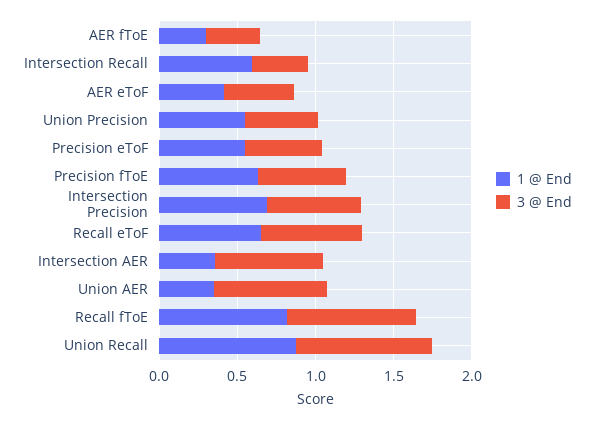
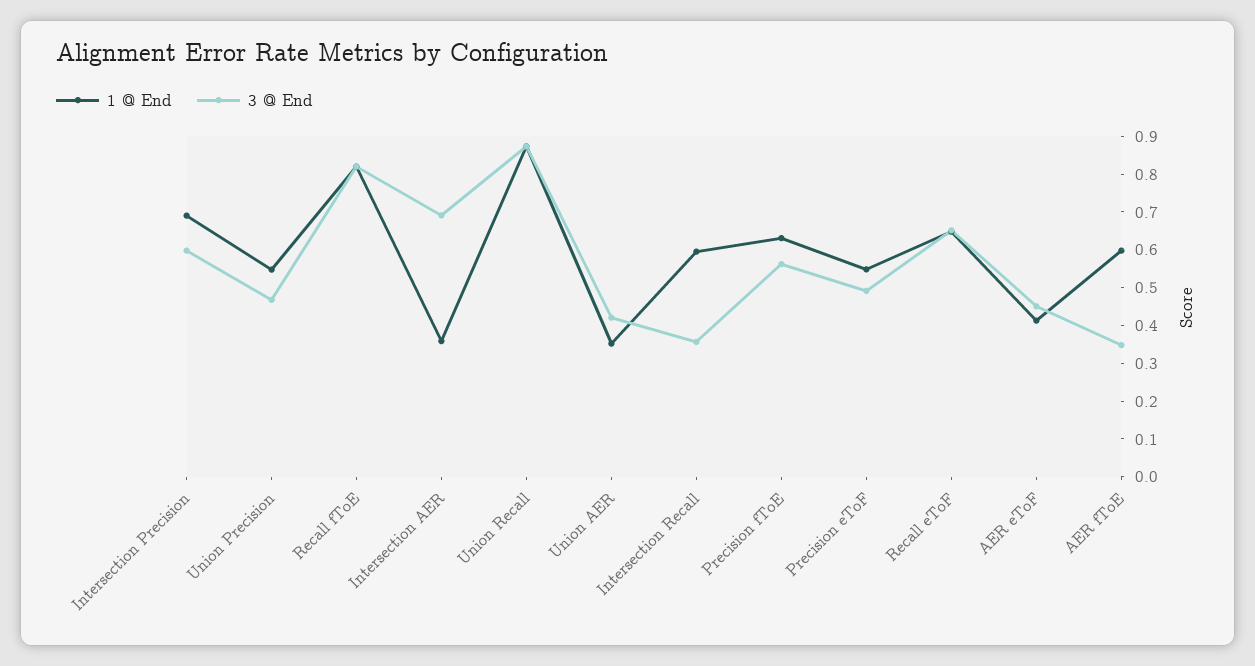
1 @ End, AER fToE: 0.3 -> 0.6
3 @ End, Union AER: 0.7 -> 0.425

